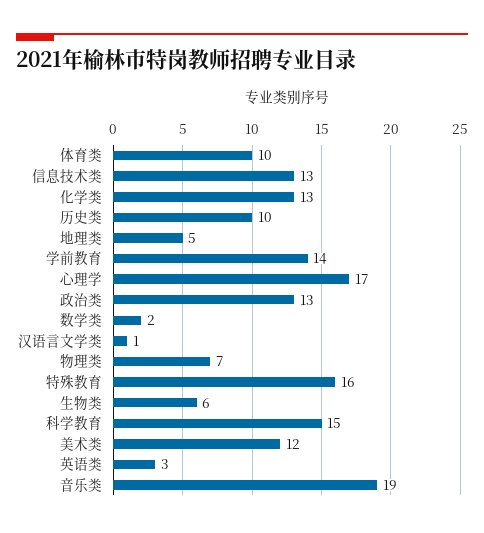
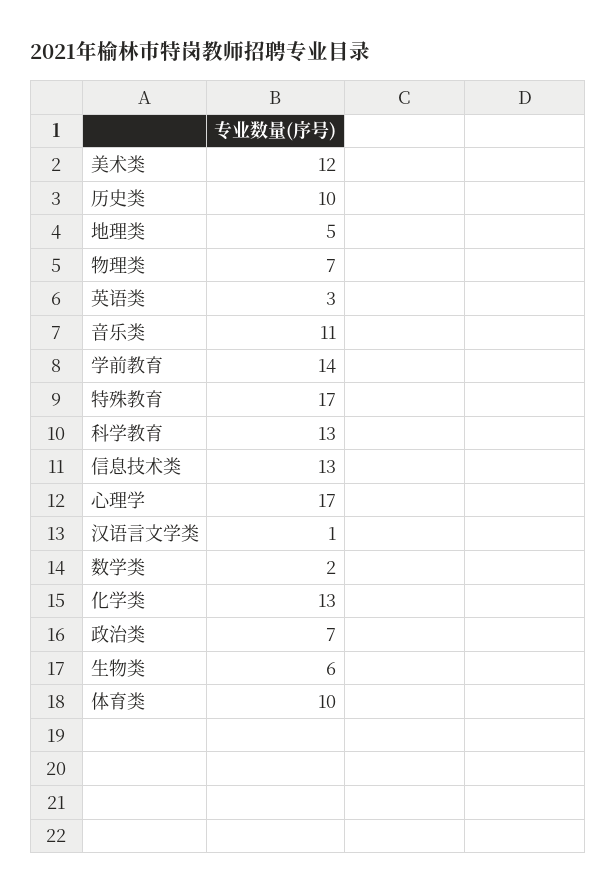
政治类: 13 -> 7
特殊教育: 16 -> 17
科学教育: 15 -> 13
音乐类: 19 -> 11

